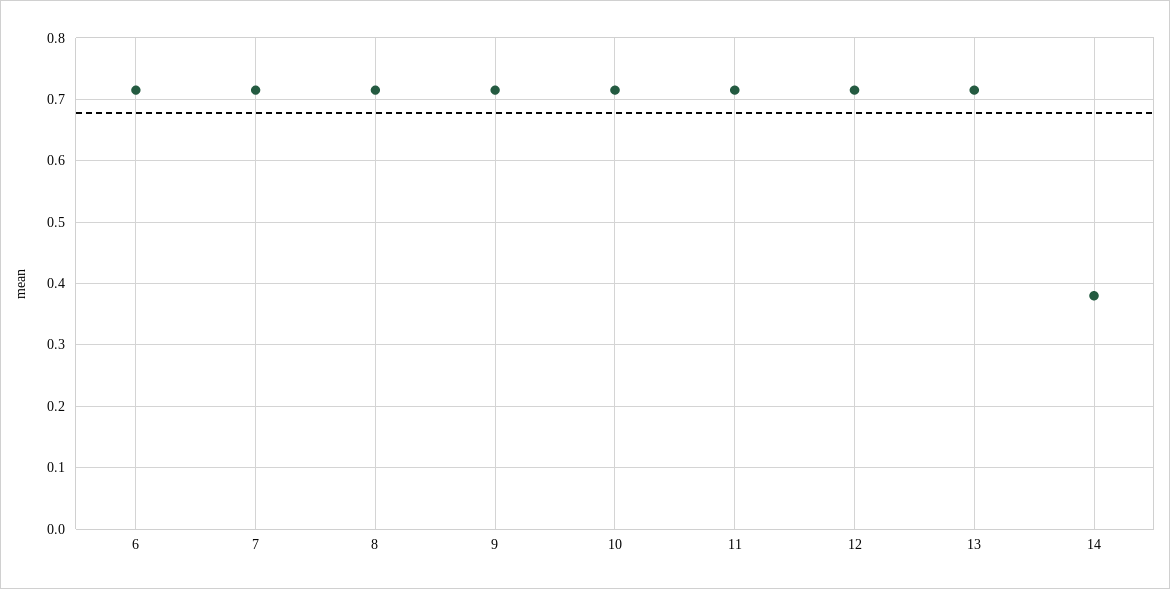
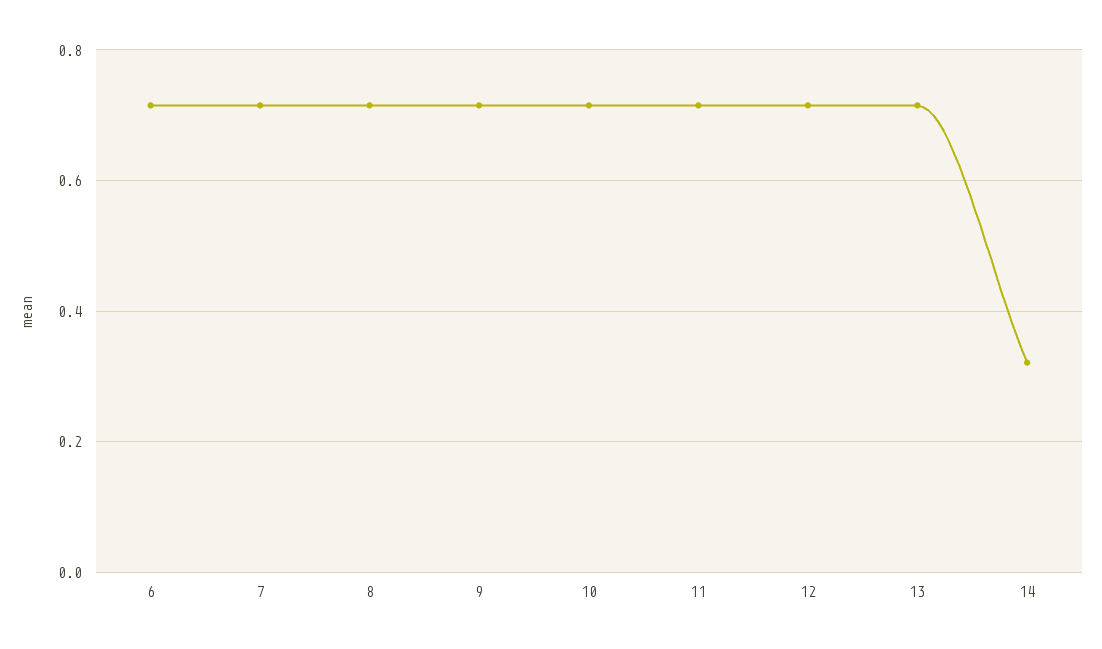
14: 0.38 -> 0.32

